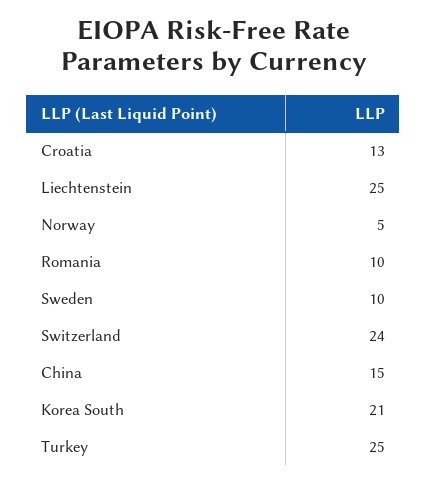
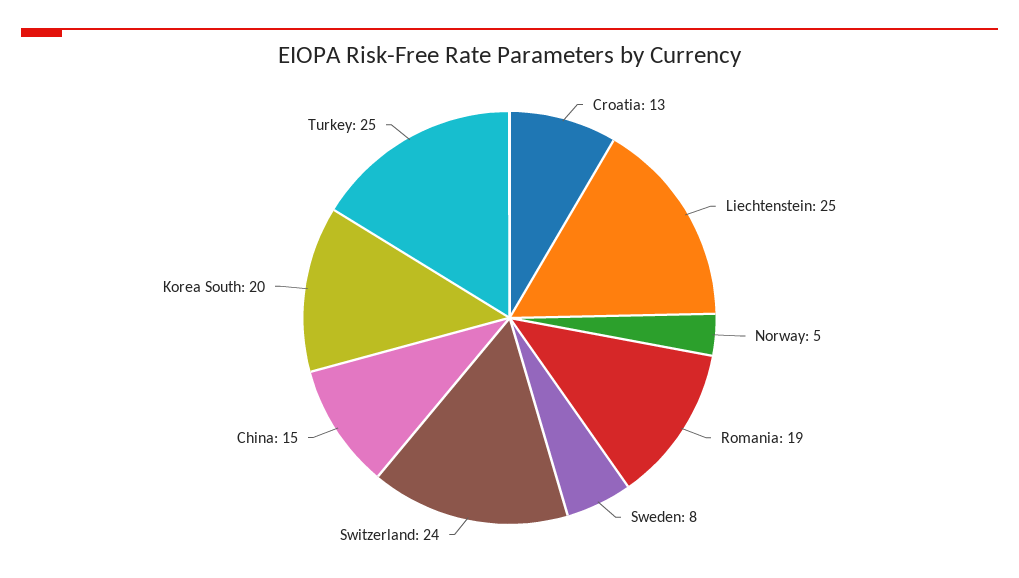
Romania: 10 -> 19
Sweden: 10 -> 8
Korea South: 21 -> 20

